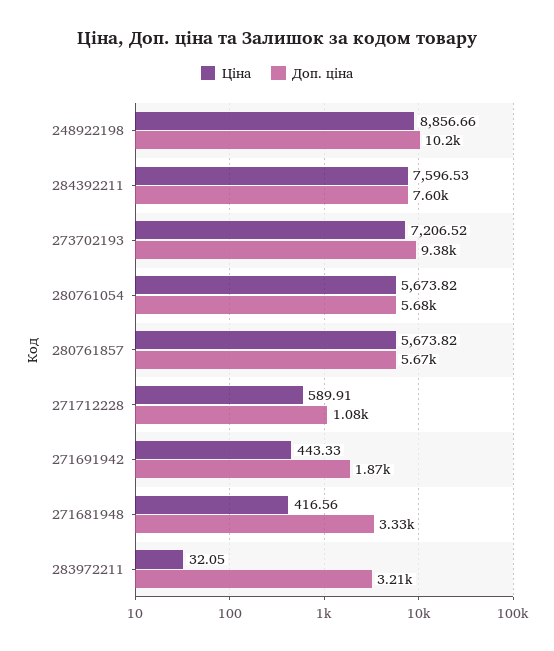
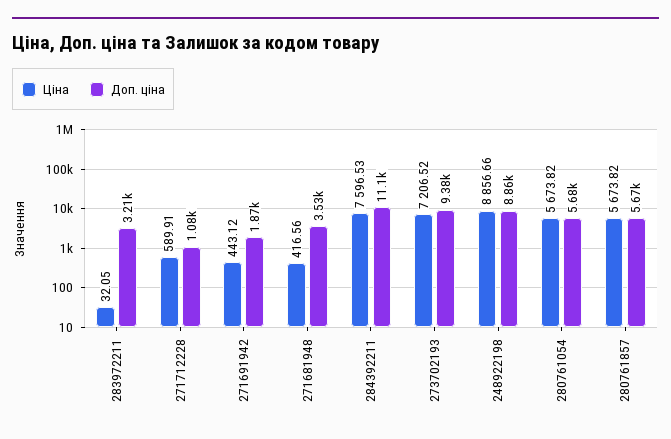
Доп. ціна, 248922198: 10200 -> 8860
Доп. ціна, 284392211: 7600 -> 11100
Ціна, 271691942: 443.33 -> 443.12
Доп. ціна, 271681948: 3330 -> 3530

